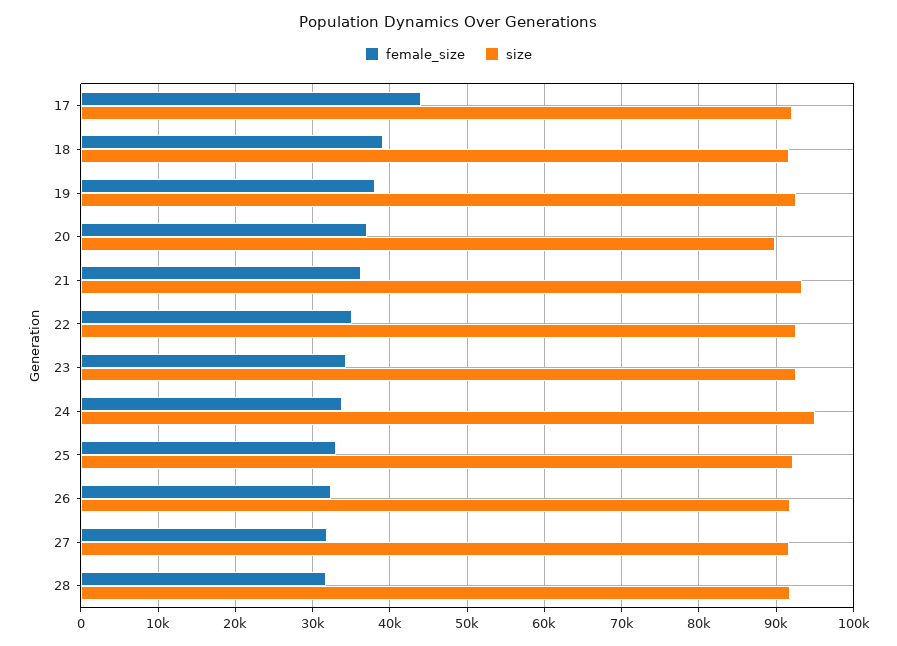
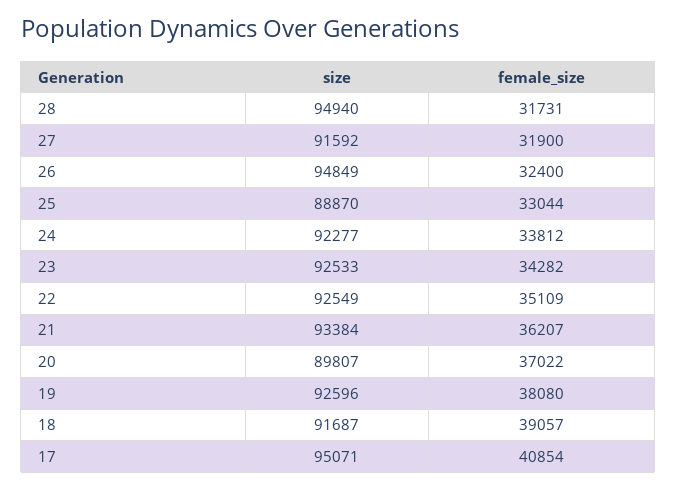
female_size, 17: 44000 -> 40854
size, 17: 92000 -> 95071
size, 24: 95000 -> 92277
size, 25: 92000 -> 88870
size, 26: 92000 -> 94849
size, 28: 92000 -> 94940

